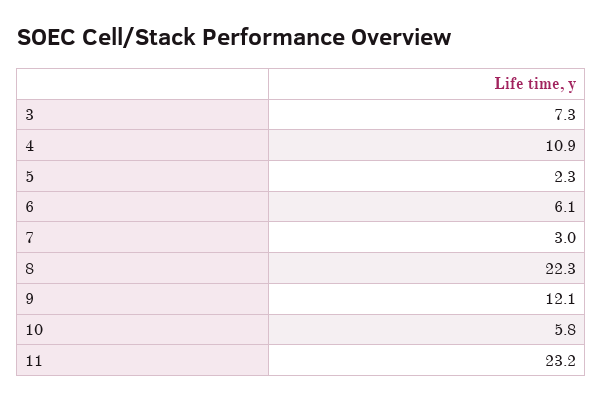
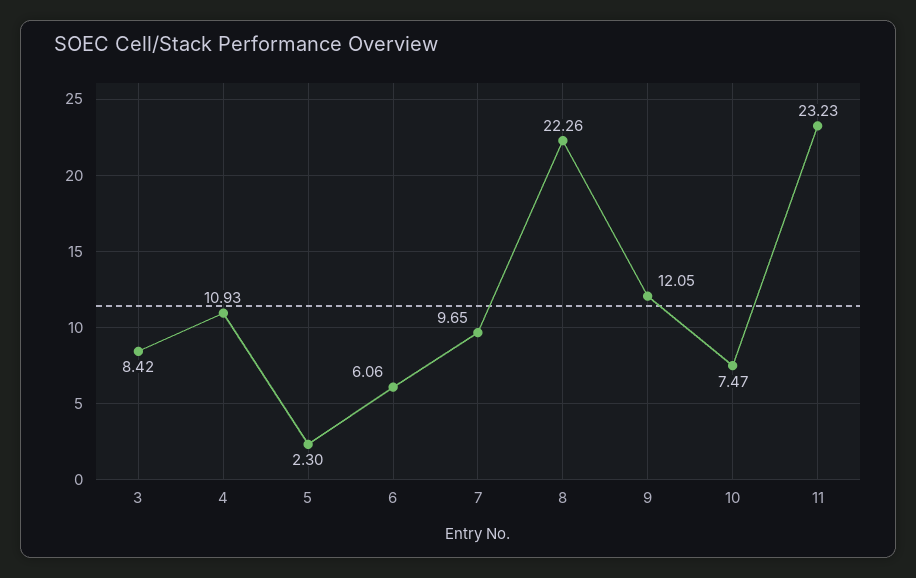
3: 7.3 -> 8.42
7: 3 -> 9.65
10: 5.8 -> 7.47

